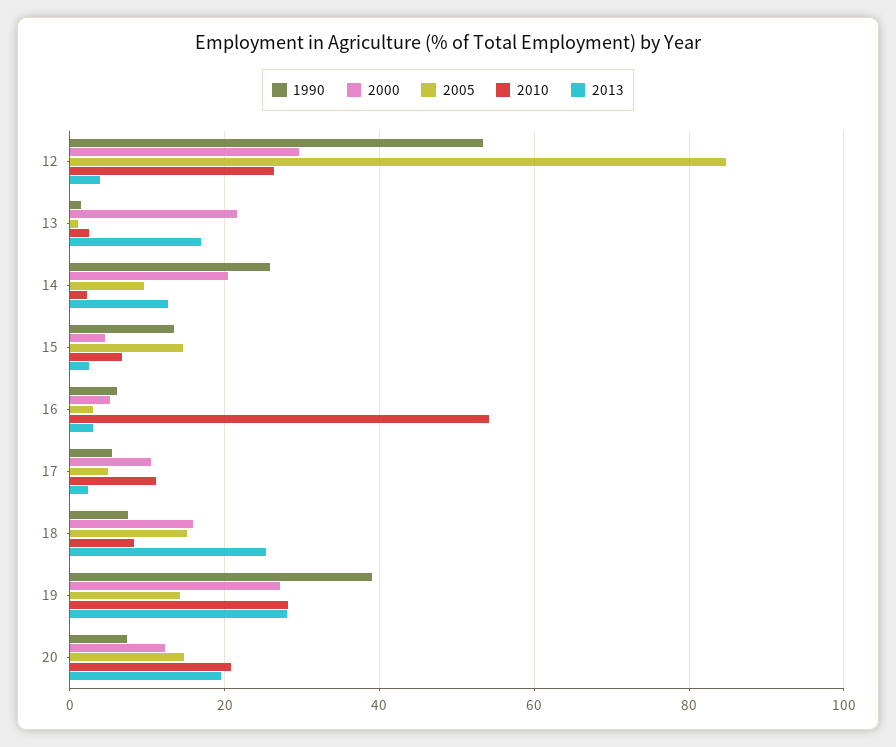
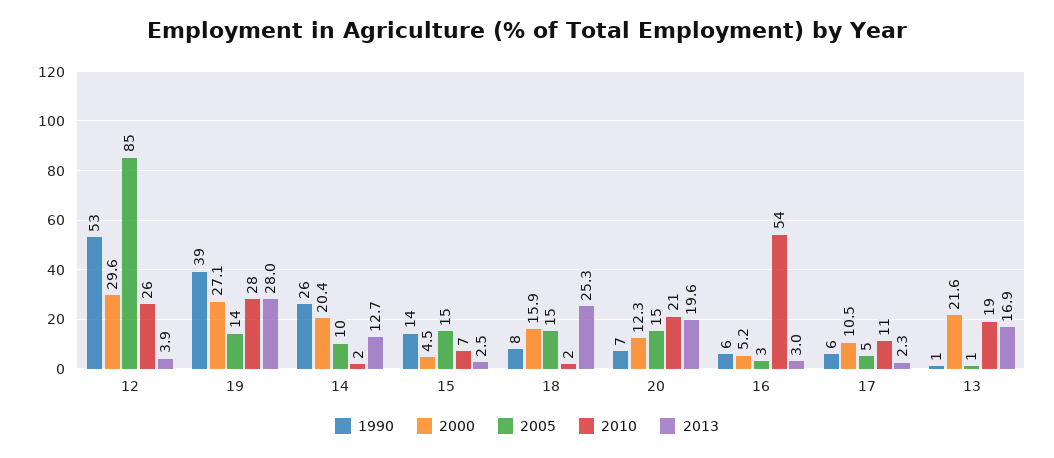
2010, 13: 2 -> 19
2010, 18: 8 -> 2

